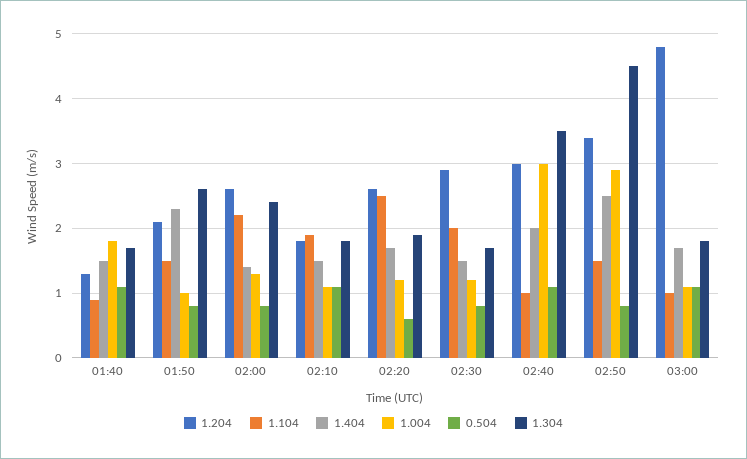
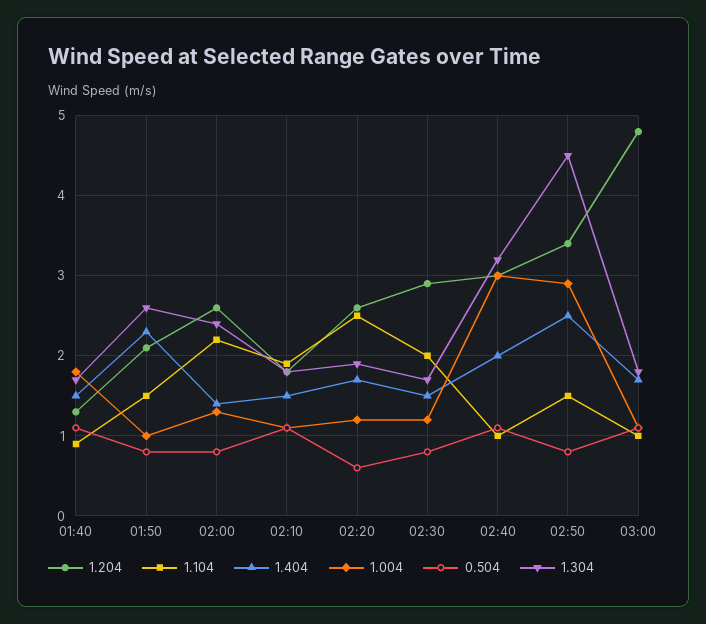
1.304, 02:40: 3.5 -> 3.2

